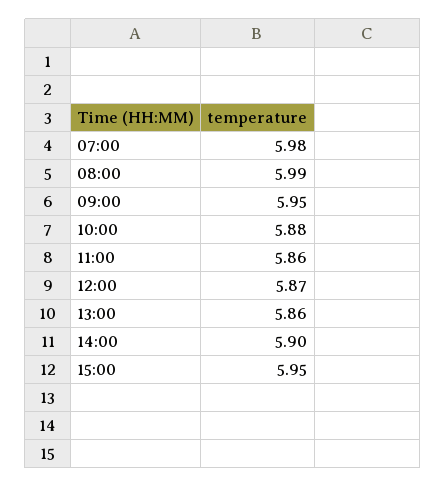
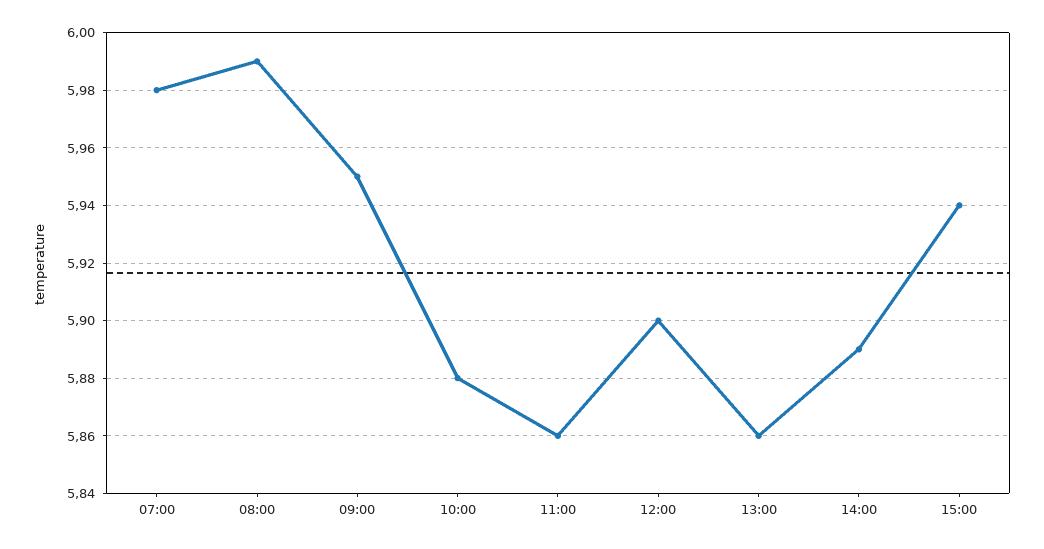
12:00: 5.87 -> 5.9
14:00: 5.9 -> 5.89
15:00: 5.95 -> 5.94

